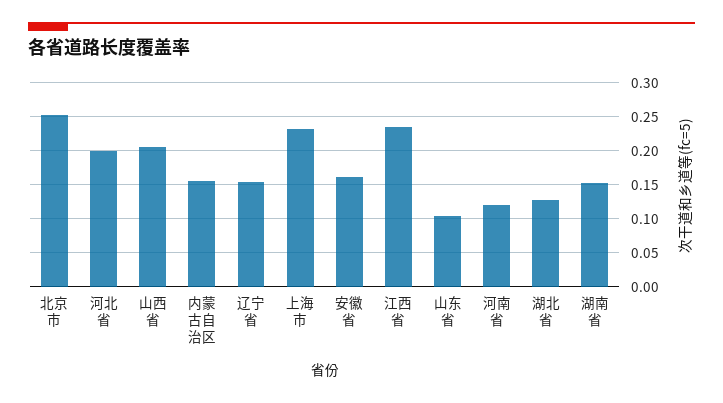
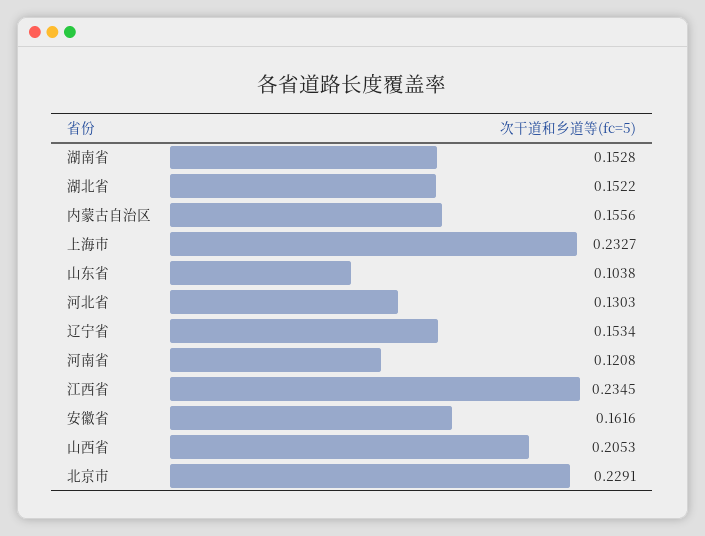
北京市: 0.25 -> 0.2291
河北省: 0.2 -> 0.1303
湖北省: 0.13 -> 0.1522

